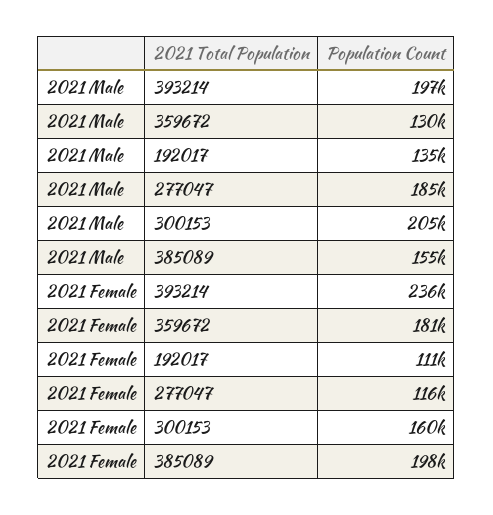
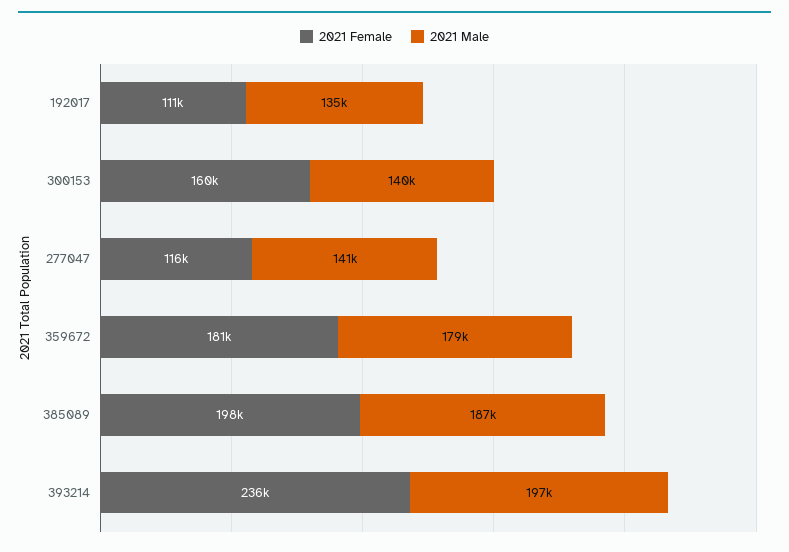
2021 Male, 359672: 130000 -> 179000
2021 Male, 277047: 185000 -> 141000
2021 Male, 300153: 205000 -> 140000
2021 Male, 385089: 155000 -> 187000

